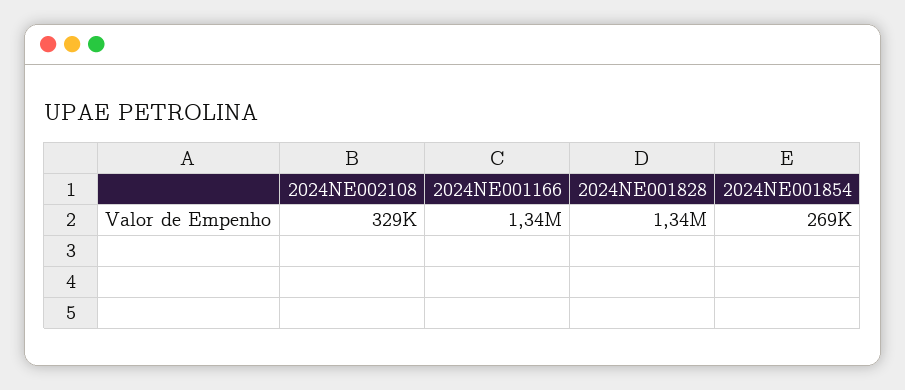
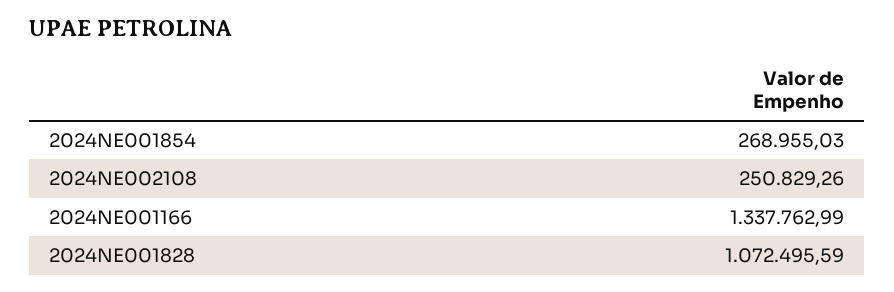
2024NE002108: 329000 -> 250829.26
2024NE001828: 1340000 -> 1072495.59

